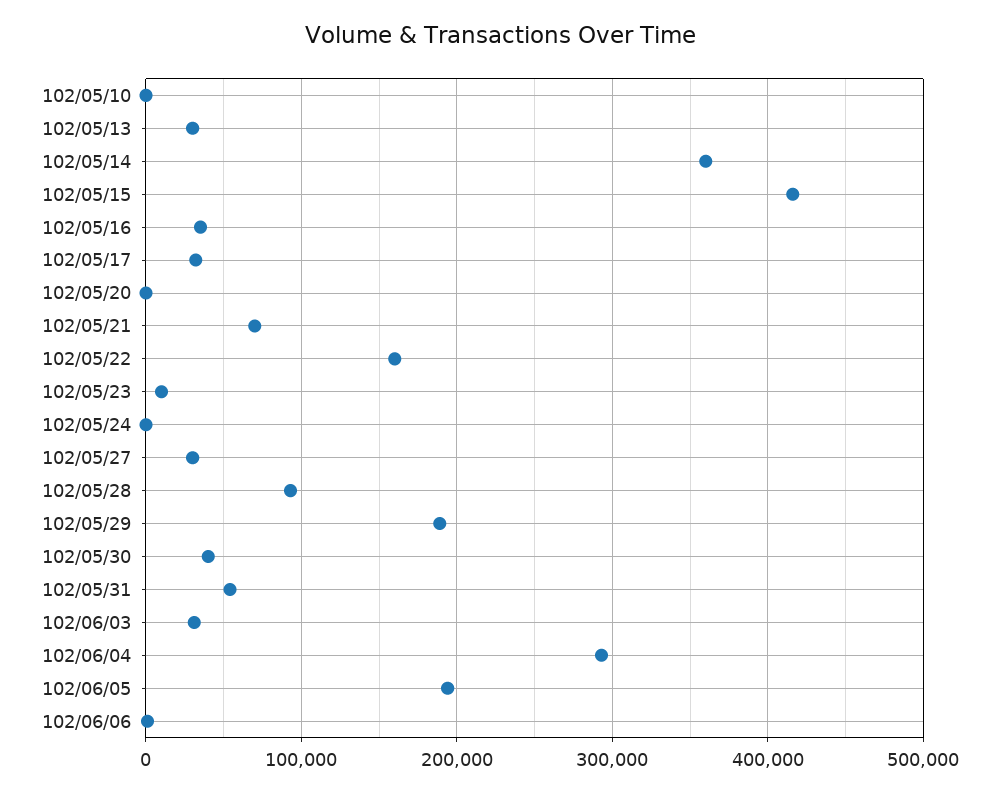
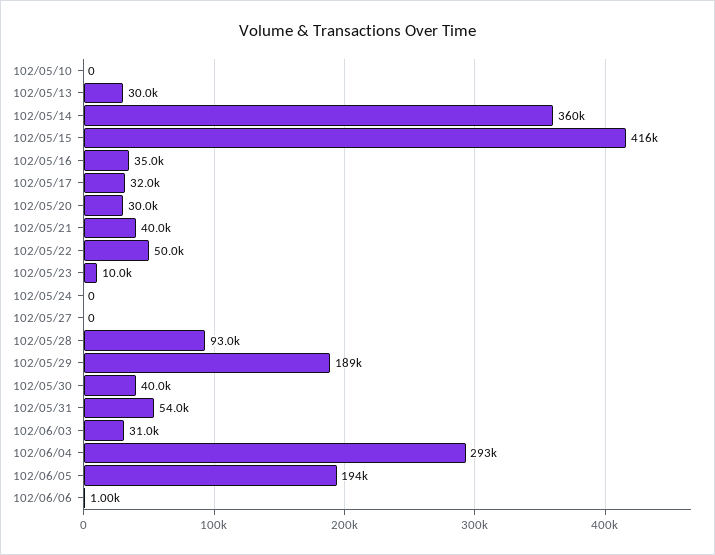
102/05/20: 0 -> 30000
102/05/21: 70000 -> 40000
102/05/22: 160000 -> 50000
102/05/27: 30000 -> 0

